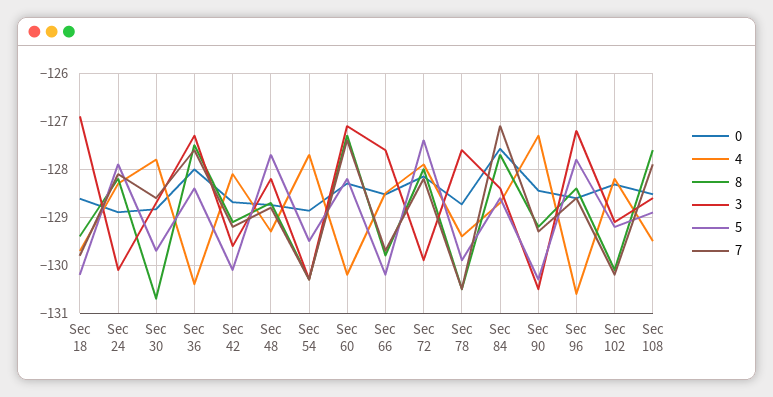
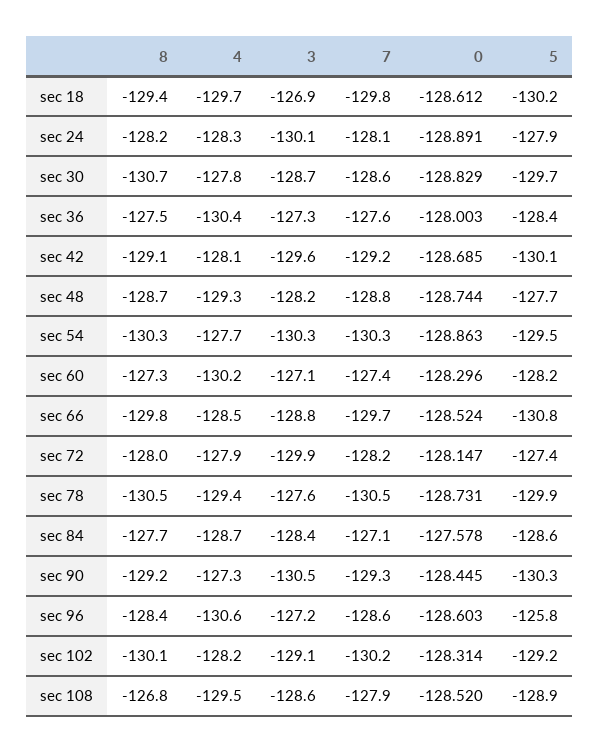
3, Sec 66: -127.6 -> -128.8
5, Sec 66: -130.2 -> -130.8
5, Sec 96: -127.8 -> -125.8
8, Sec 108: -127.6 -> -126.8

